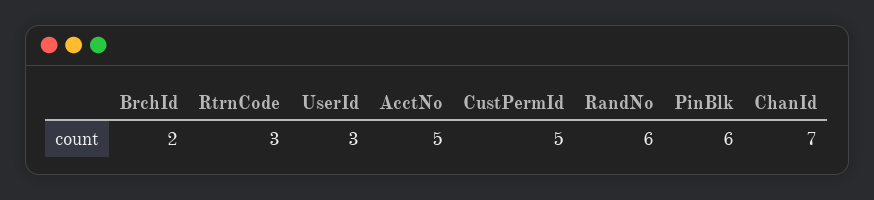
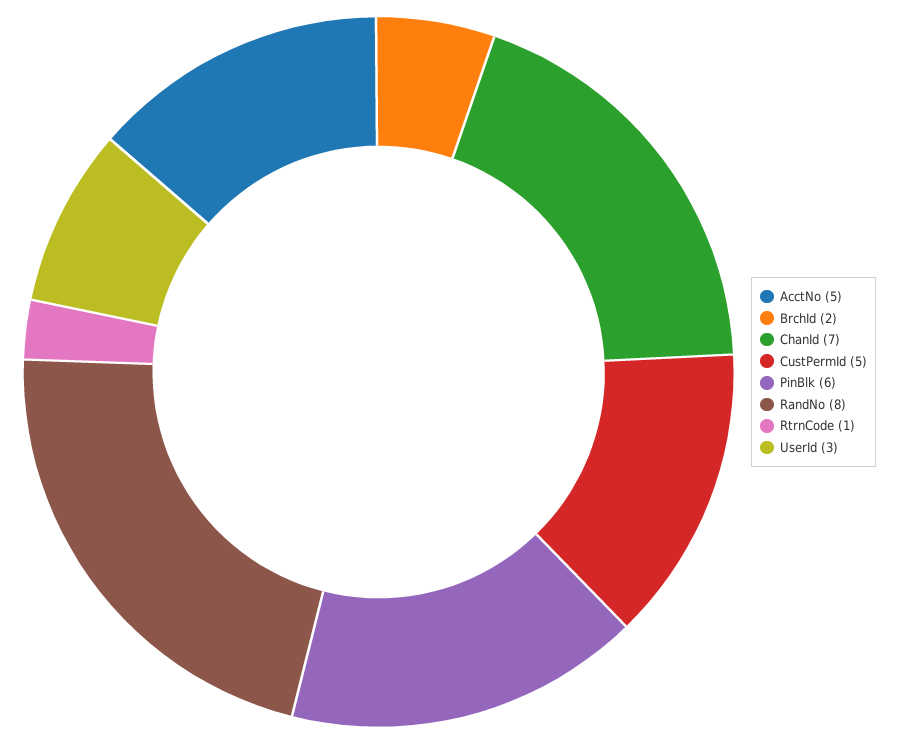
RtrnCode: 3 -> 1
RandNo: 6 -> 8

